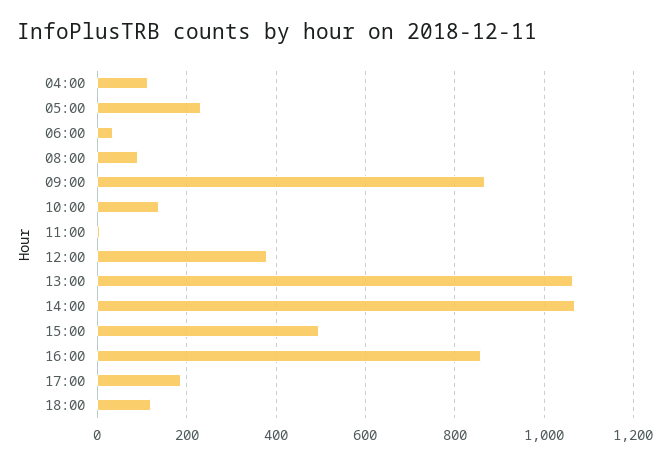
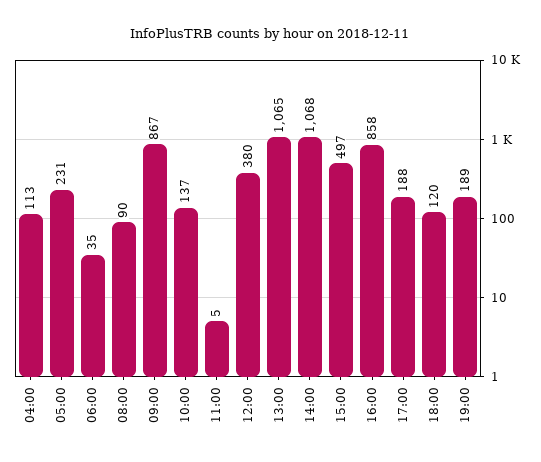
19:00: none -> 189

